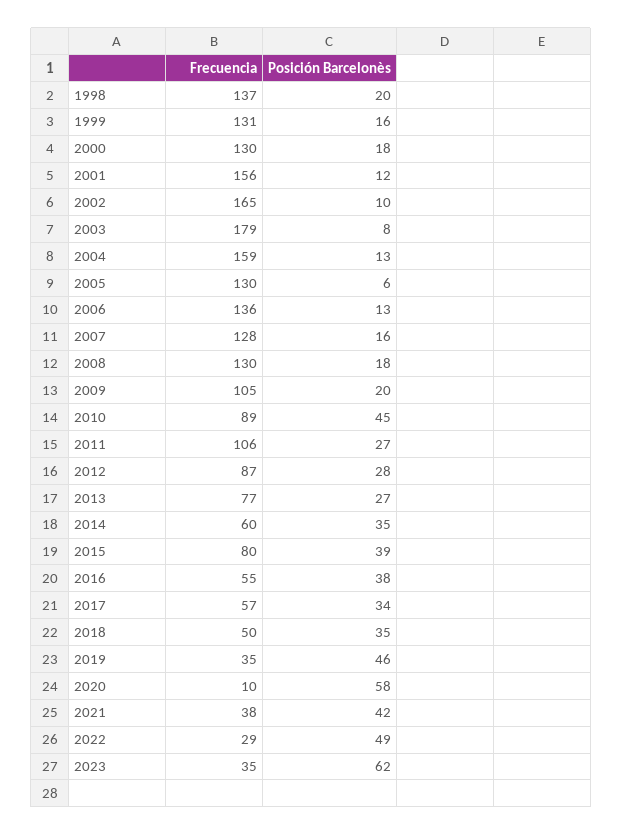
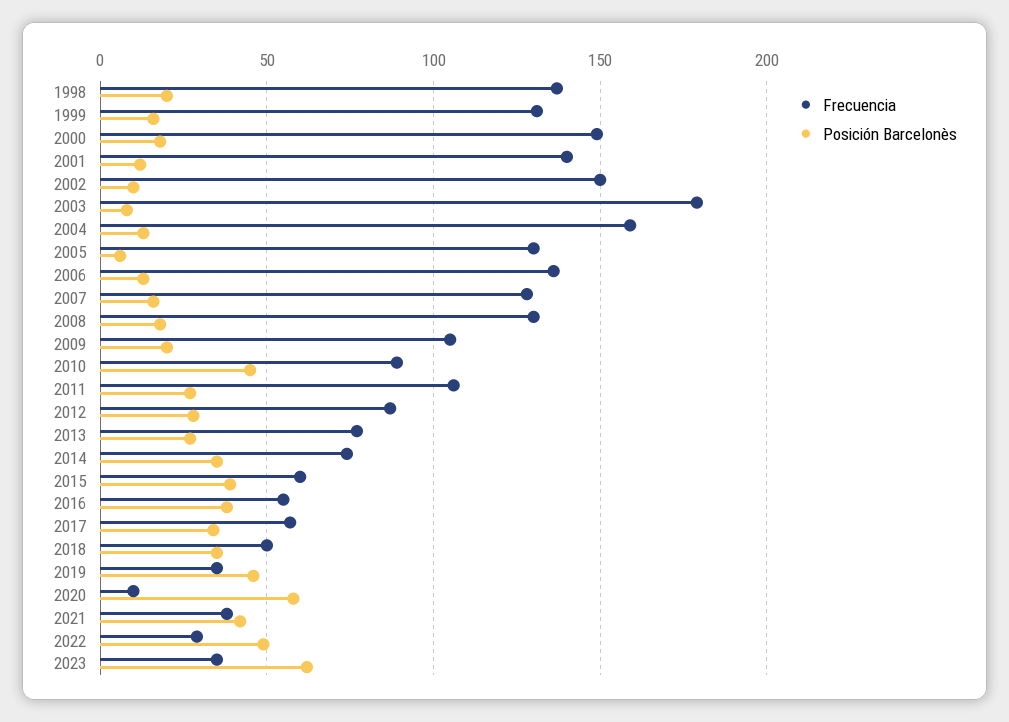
Frecuencia, 2000: 130 -> 150
Frecuencia, 2001: 156 -> 140
Frecuencia, 2002: 165 -> 150
Frecuencia, 2014: 60 -> 75
Frecuencia, 2015: 80 -> 60

